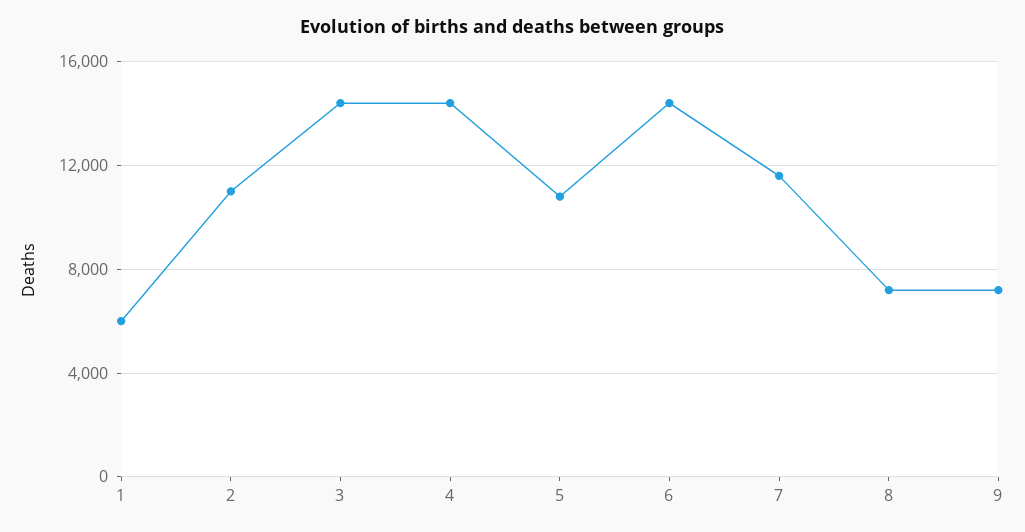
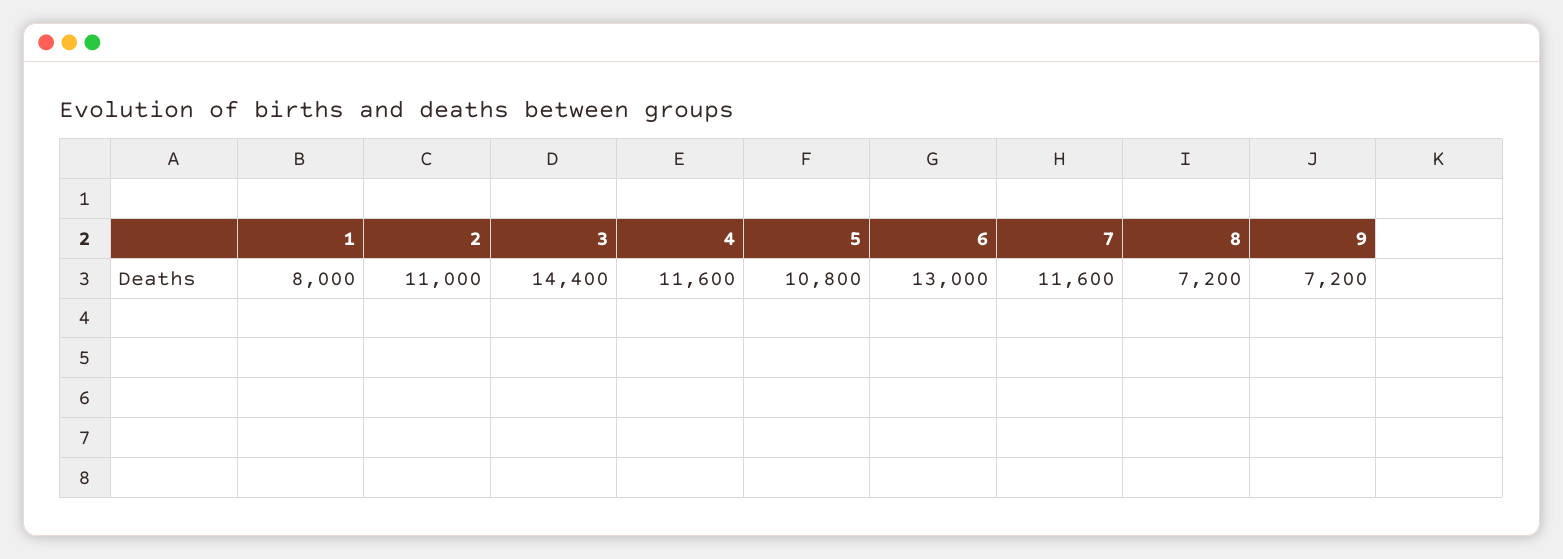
1: 6000 -> 8000
4: 14500 -> 11600
6: 14500 -> 13000

